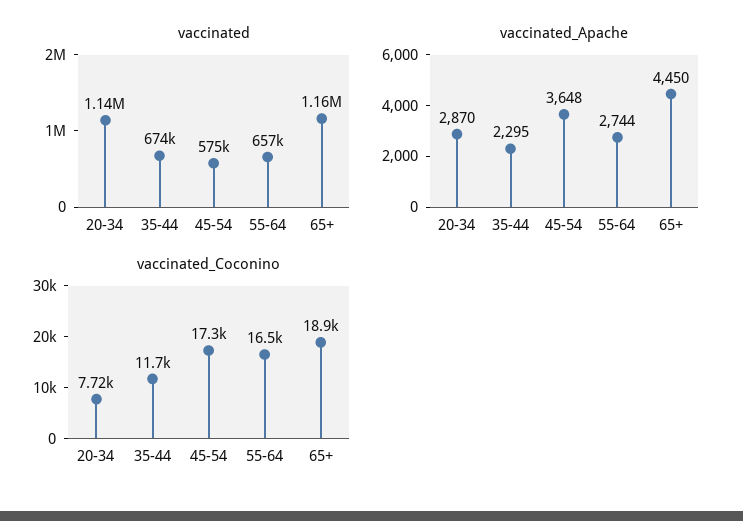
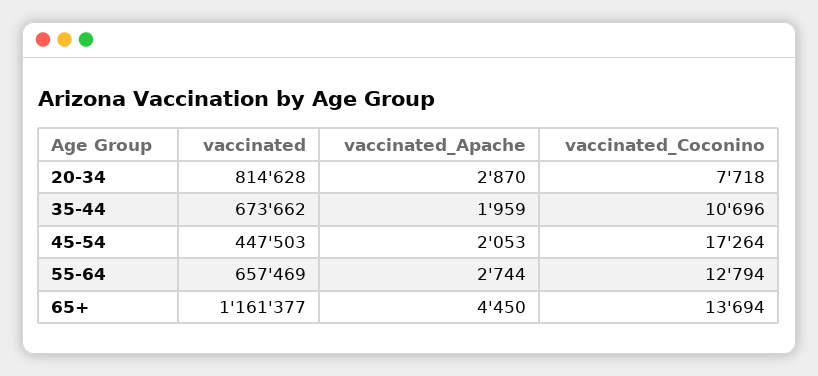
vaccinated, 20-34: 1140000 -> 814628
vaccinated, 45-54: 575000 -> 447503
vaccinated_Apache, 35-44: 2295 -> 1959
vaccinated_Apache, 45-54: 3648 -> 2053
vaccinated_Coconino, 35-44: 11700 -> 10696
vaccinated_Coconino, 55-64: 16500 -> 12794
vaccinated_Coconino, 65+: 18900 -> 13694

